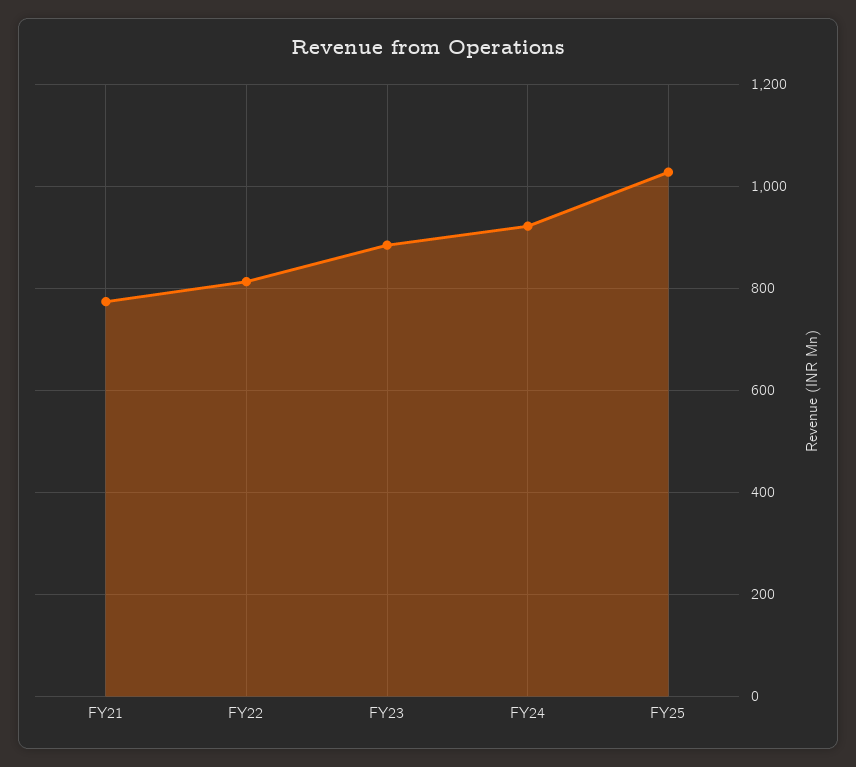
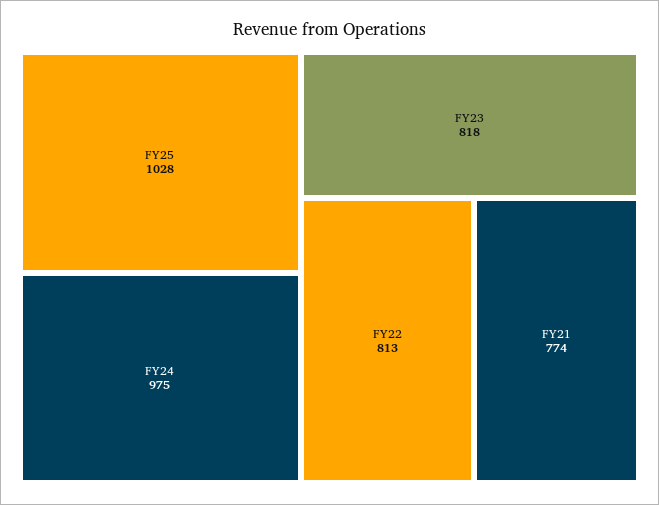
FY23: 880 -> 818
FY24: 920 -> 975

